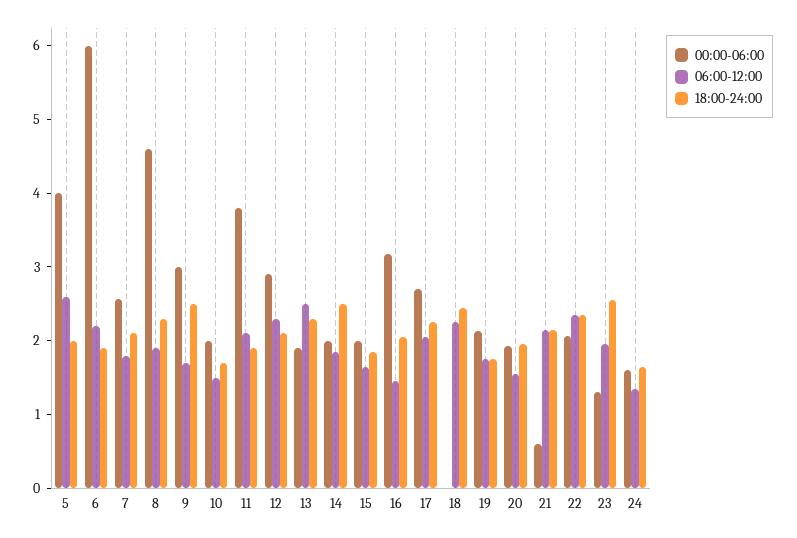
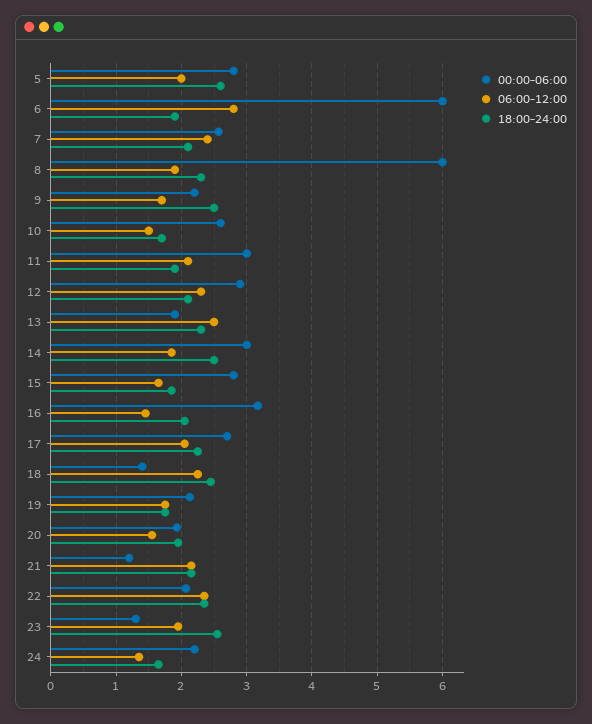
00:00-06:00, 5: 4 -> 2.8
06:00-12:00, 5: 2.6 -> 2
18:00-24:00, 5: 2 -> 2.6
06:00-12:00, 6: 2.2 -> 2.8
06:00-12:00, 7: 1.8 -> 2.4
00:00-06:00, 8: 4.6 -> 6
00:00-06:00, 9: 3 -> 2.2
00:00-06:00, 10: 2 -> 2.6
00:00-06:00, 11: 3.8 -> 3
00:00-06:00, 14: 2 -> 3
00:00-06:00, 15: 2 -> 2.8
00:00-06:00, 18: 0 -> 1.4
00:00-06:00, 21: 0.6 -> 1.2
00:00-06:00, 24: 1.6 -> 2.2

